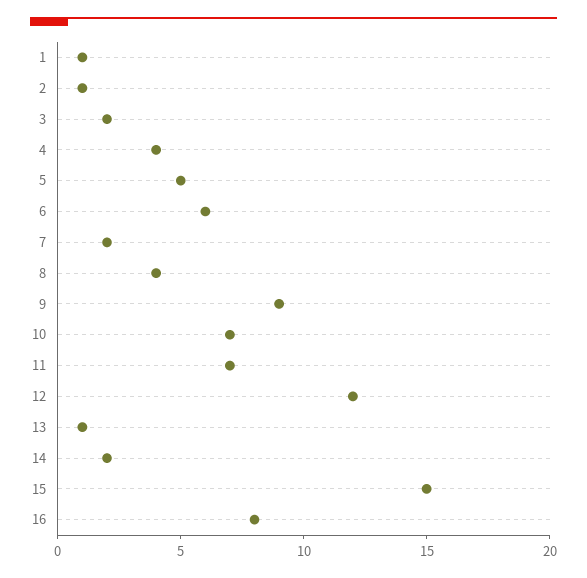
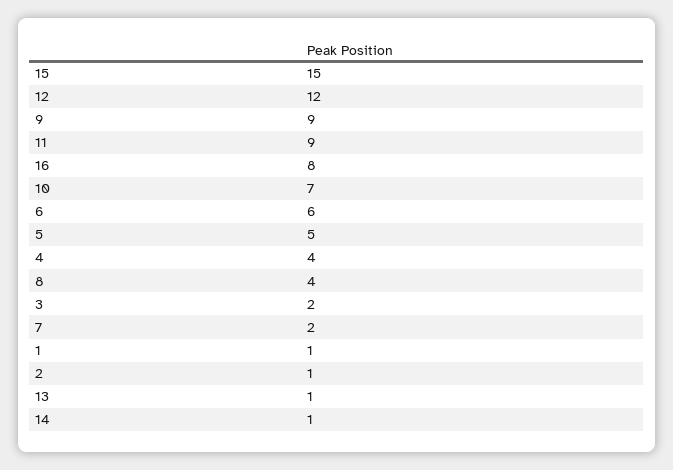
11: 7 -> 9
14: 2 -> 1

